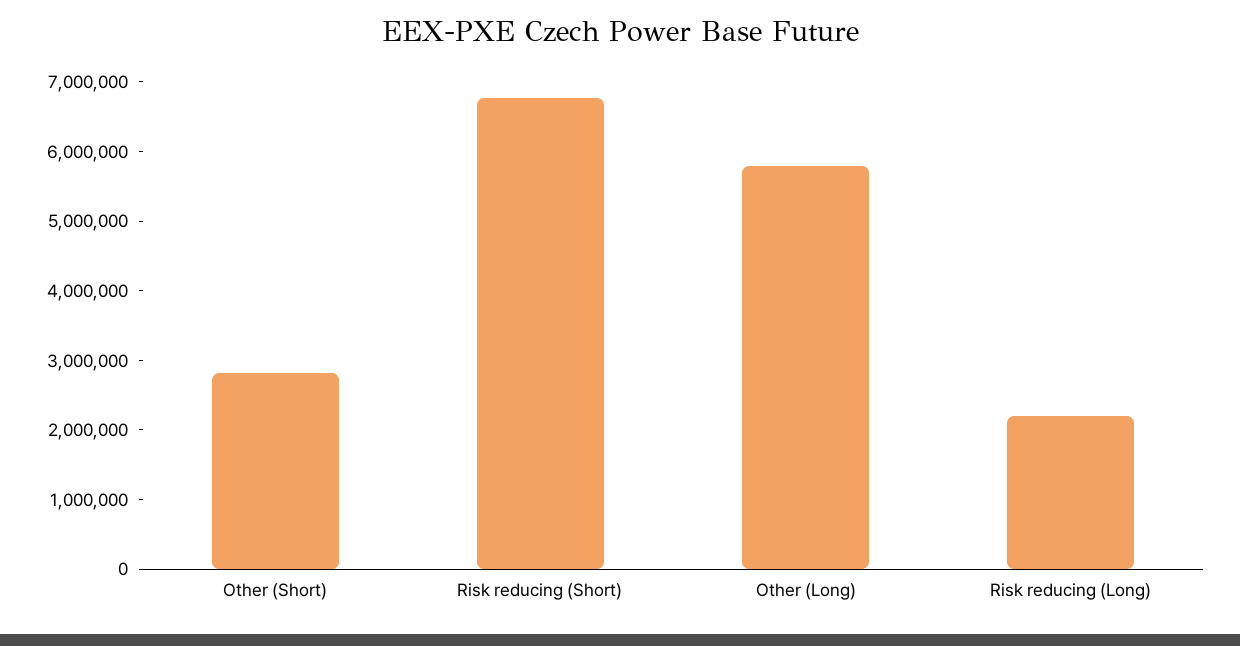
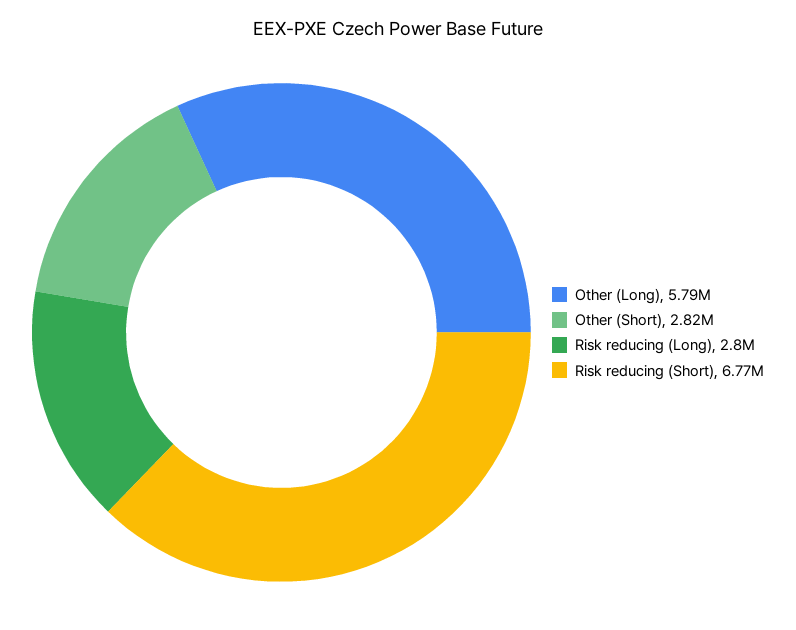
Risk reducing (Long): 2200000 -> 2800000

